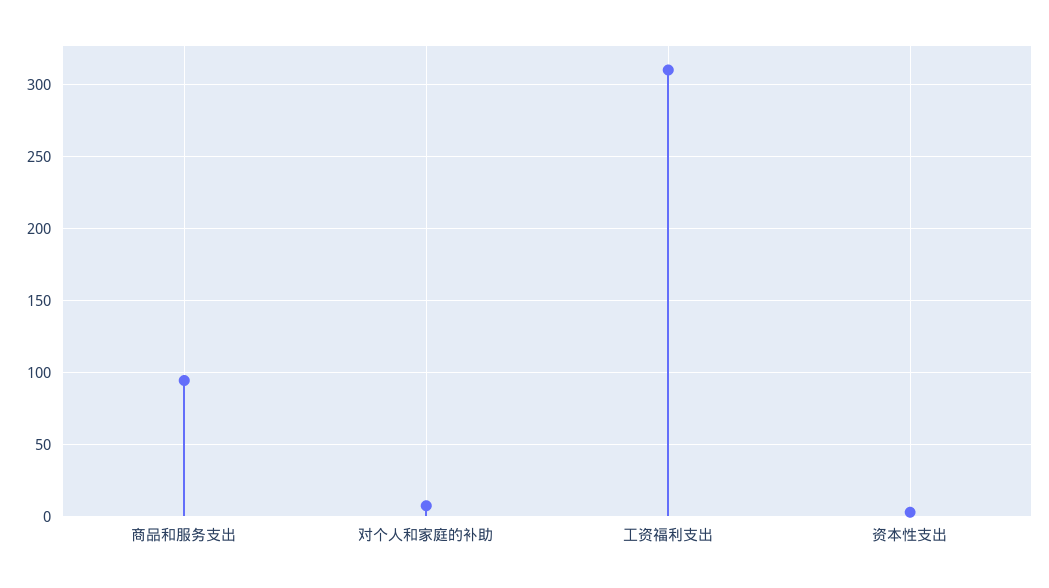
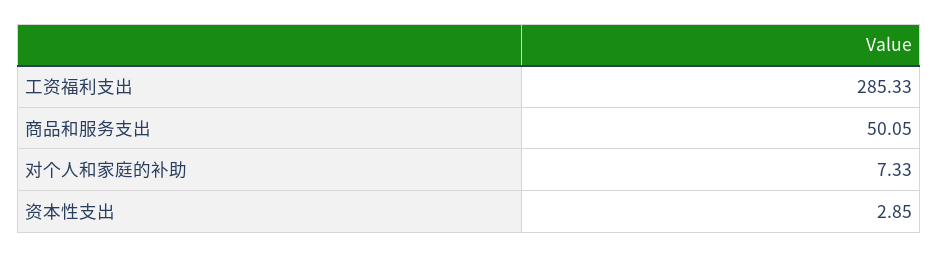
商品和服务支出: 95 -> 50.05
工资福利支出: 310 -> 285.33

